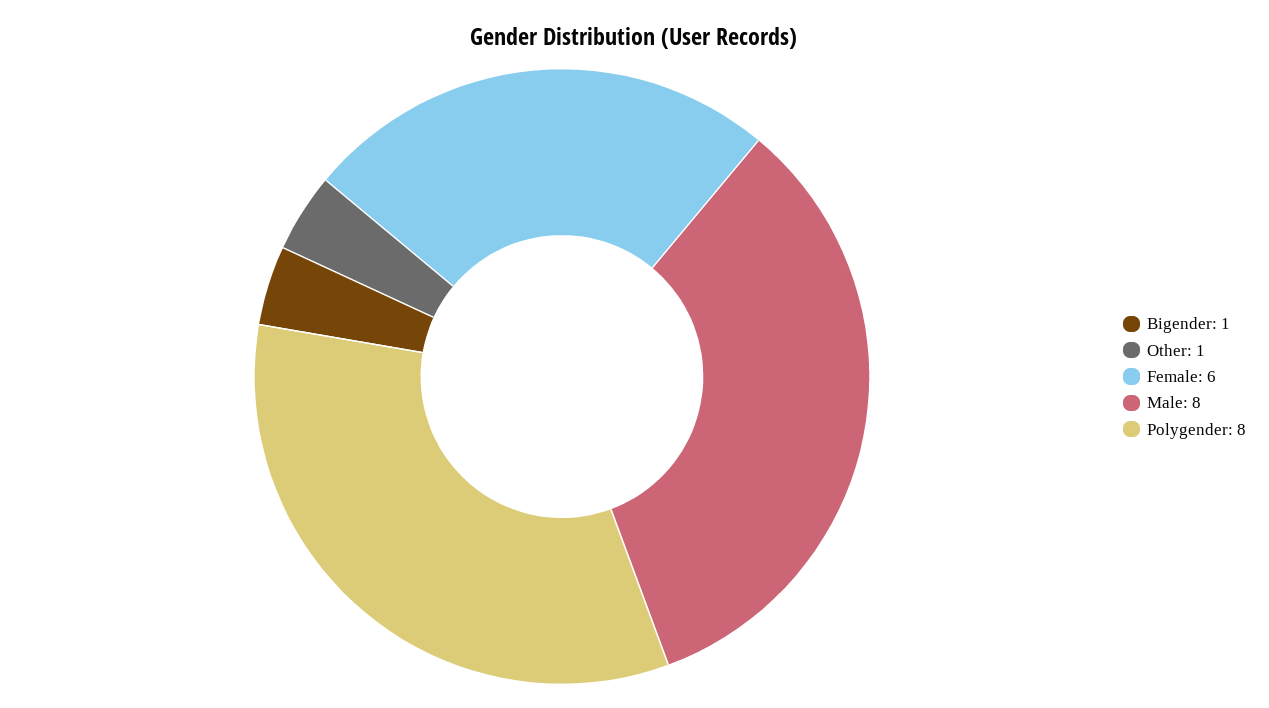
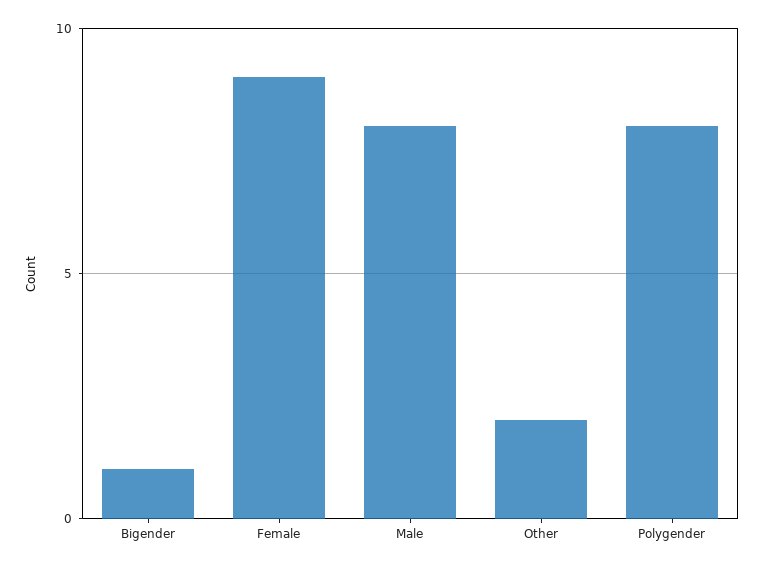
Other: 1 -> 2
Female: 6 -> 9

